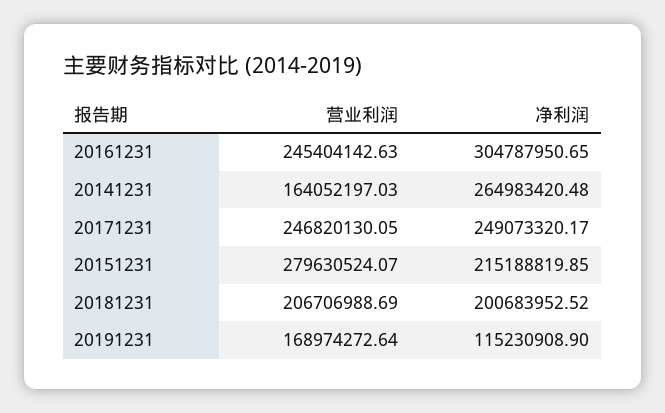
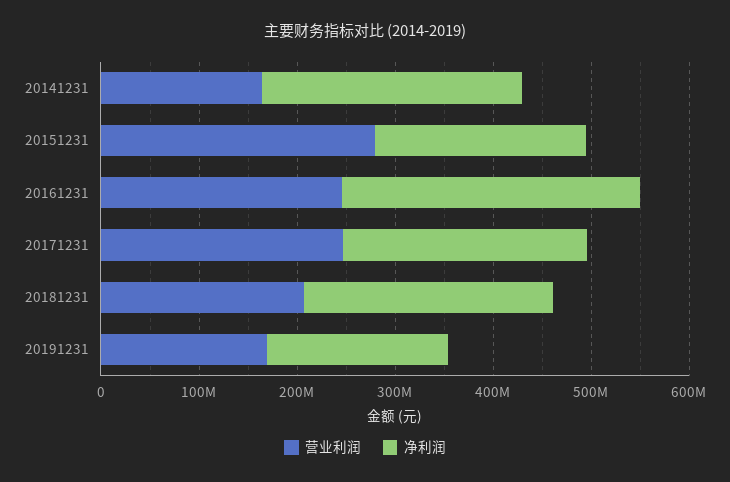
净利润, 20181231: 200683952.52 -> 260000000
净利润, 20191231: 115230908.9 -> 180000000

